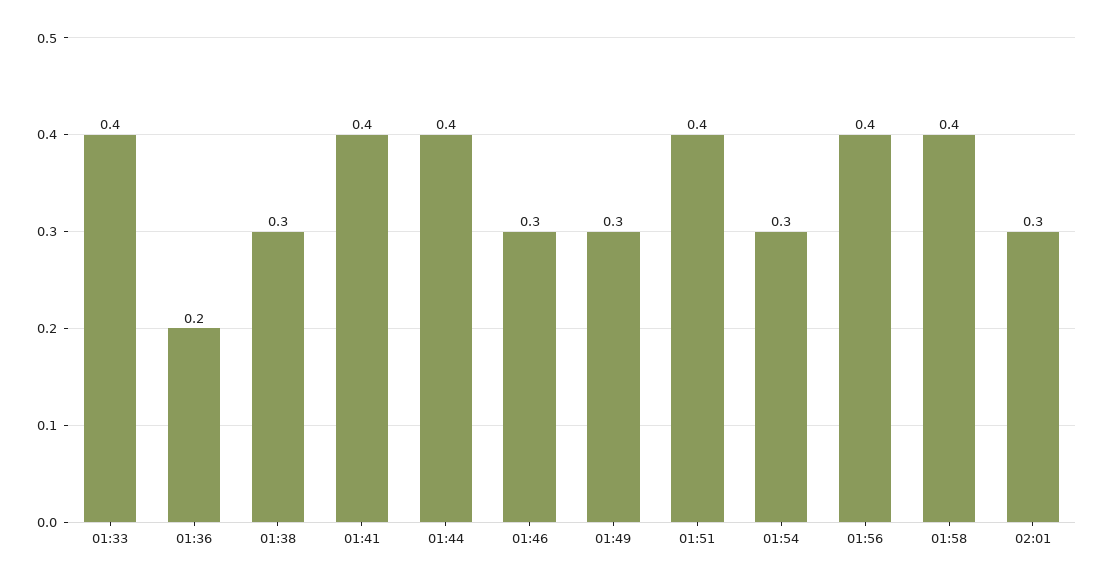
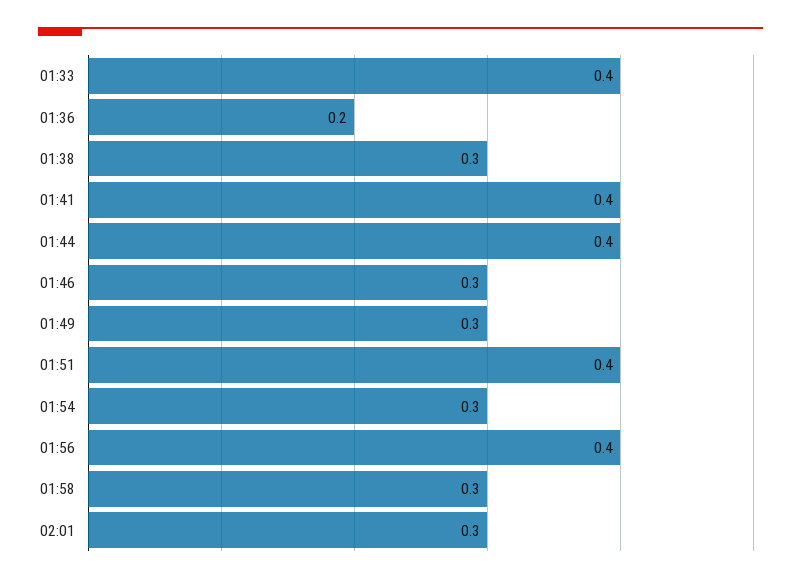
01:58: 0.4 -> 0.3

